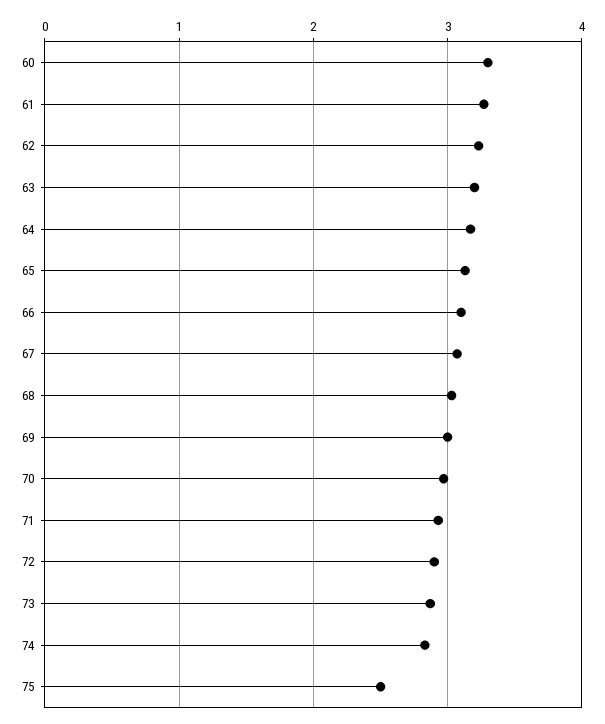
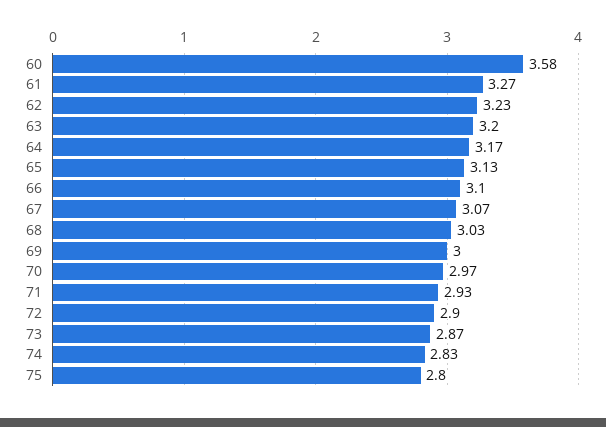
60: 3.3 -> 3.58
75: 2.5 -> 2.8

